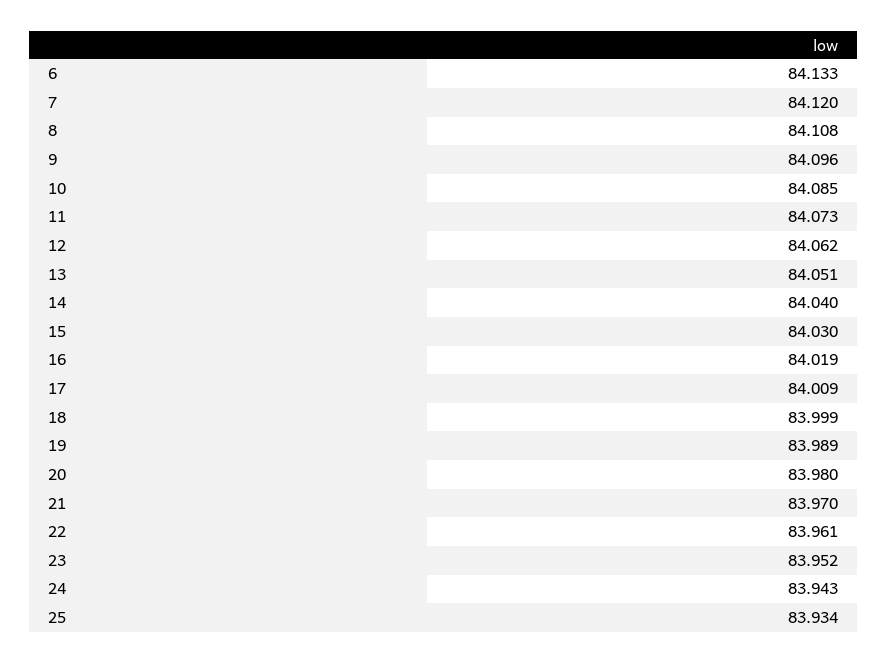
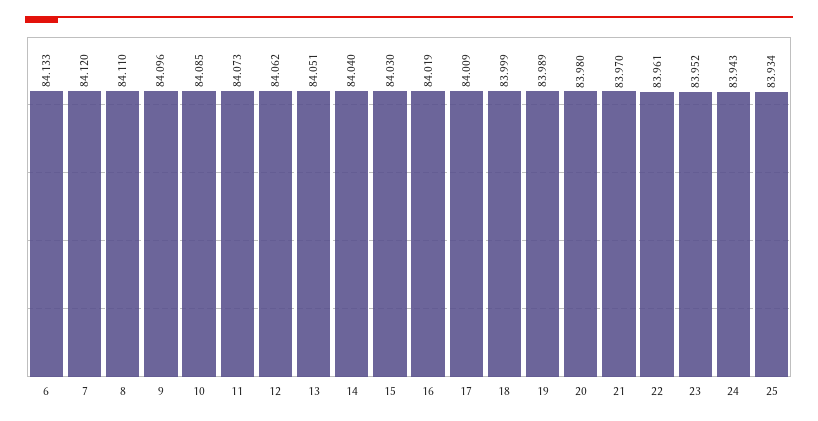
8: 84.108 -> 84.11

